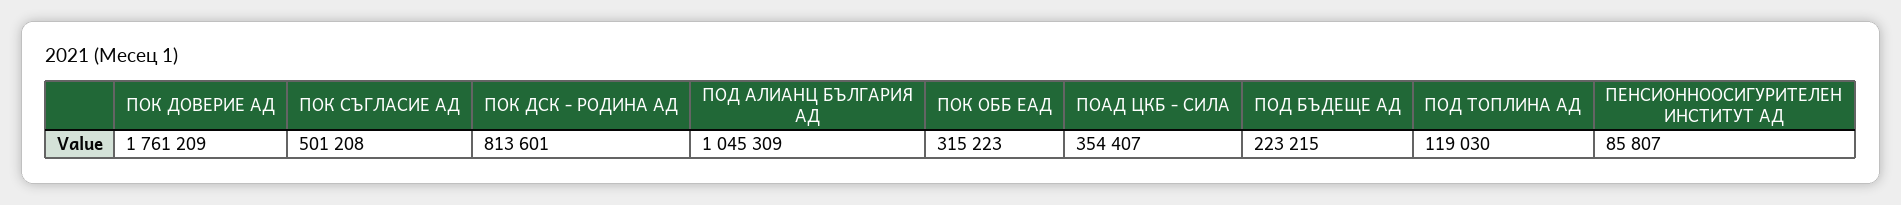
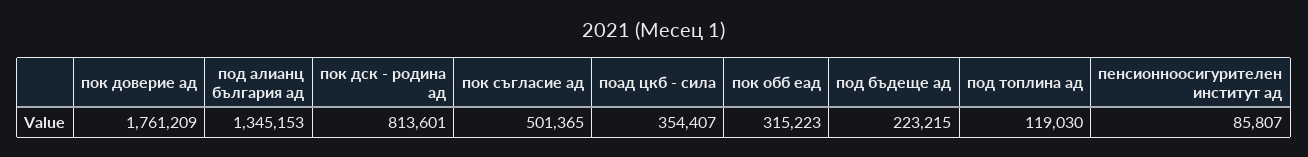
ПОК СЪГЛАСИЕ АД: 501208 -> 501365
ПОД АЛИАНЦ БЪЛГАРИЯ АД: 1045309 -> 1345153

